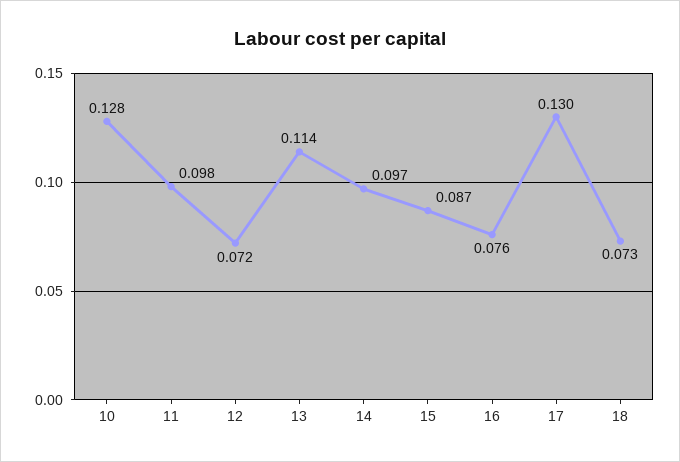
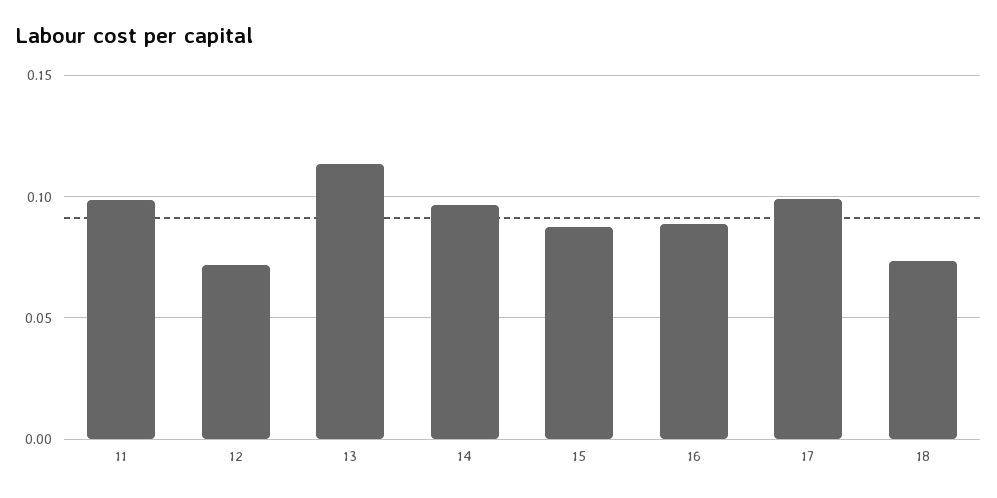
10: 0.128 -> none
16: 0.076 -> 0.09
17: 0.13 -> 0.1

